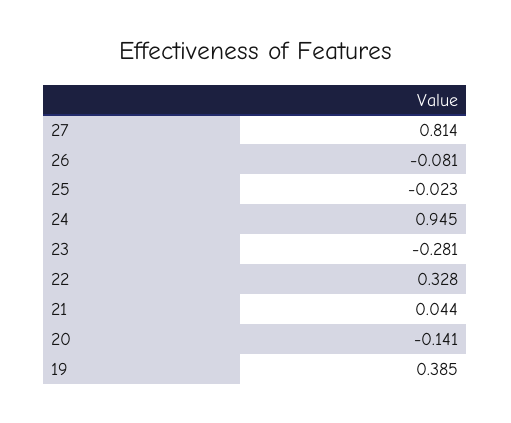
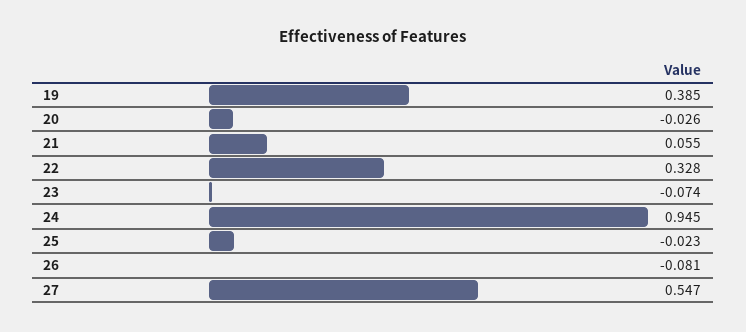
27: 0.814 -> 0.547
23: -0.281 -> -0.074
21: 0.044 -> 0.055
20: -0.141 -> -0.026

